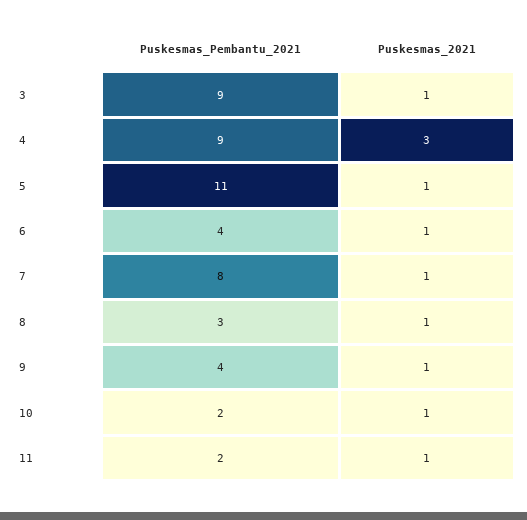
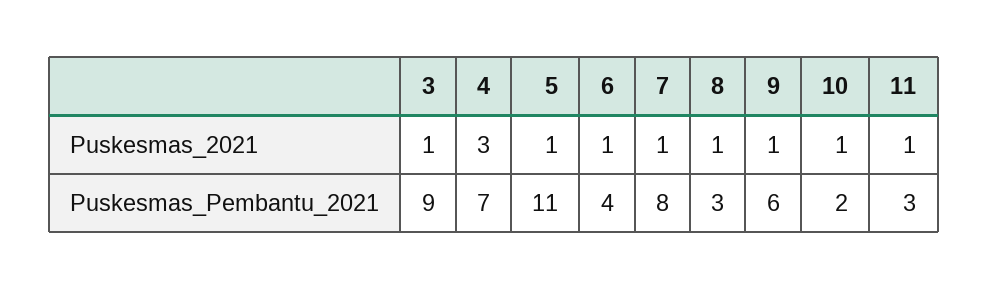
Puskesmas_Pembantu_2021, 4: 9 -> 7
Puskesmas_Pembantu_2021, 9: 4 -> 6
Puskesmas_Pembantu_2021, 11: 2 -> 3

